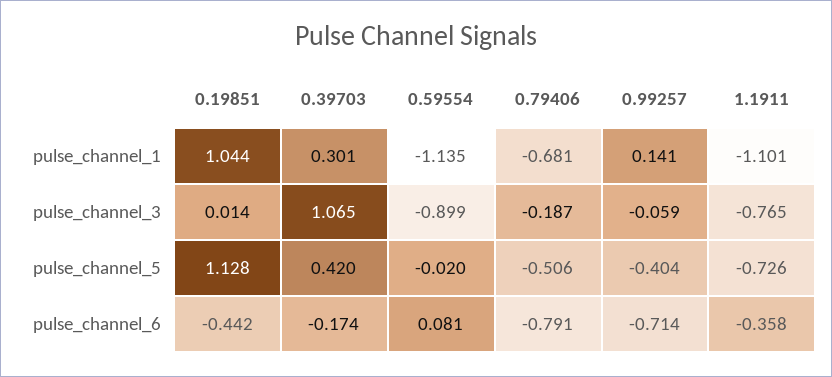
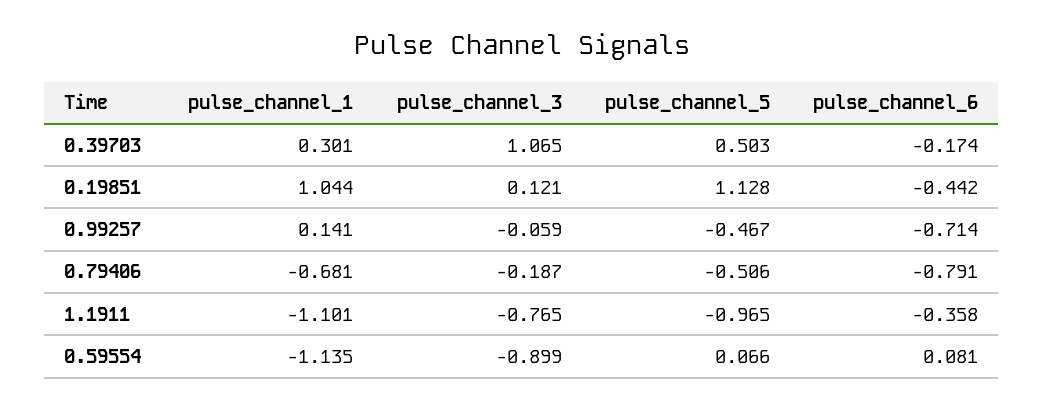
0.19851, pulse_channel_3: 0.014 -> 0.121
0.39703, pulse_channel_5: 0.42 -> 0.503
0.59554, pulse_channel_5: -0.02 -> 0.066
0.99257, pulse_channel_5: -0.404 -> -0.467
1.1911, pulse_channel_5: -0.726 -> -0.965

